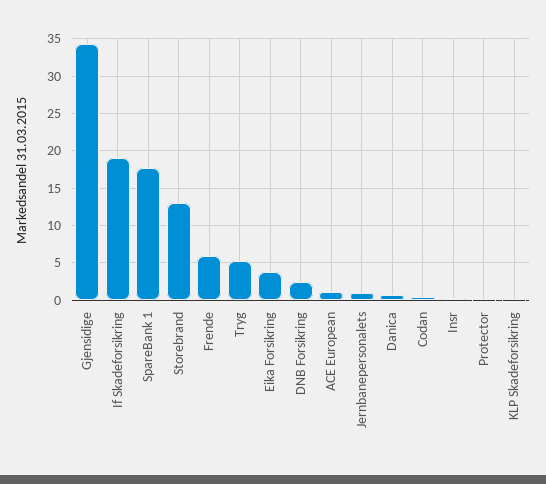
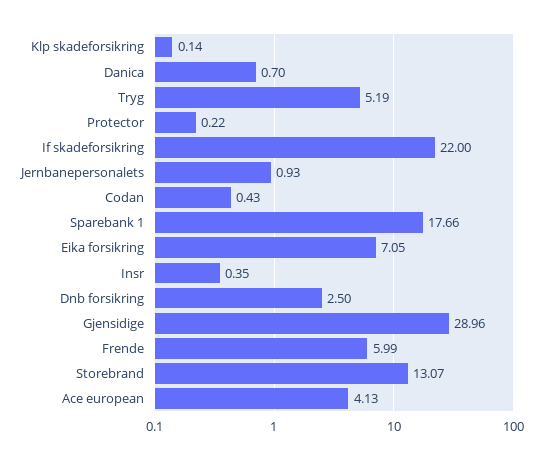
Gjensidige: 34 -> 28.96
If Skadeforsikring: 19 -> 22
Eika Forsikring: 4 -> 7.05
ACE European: 1 -> 4.13

